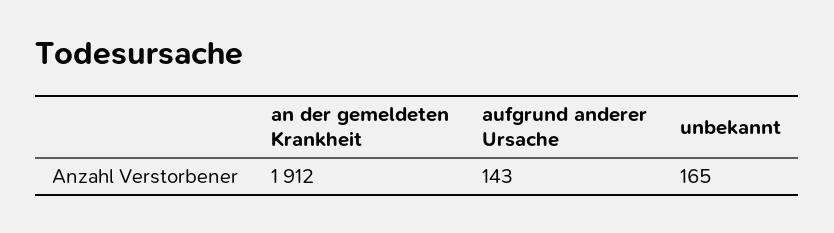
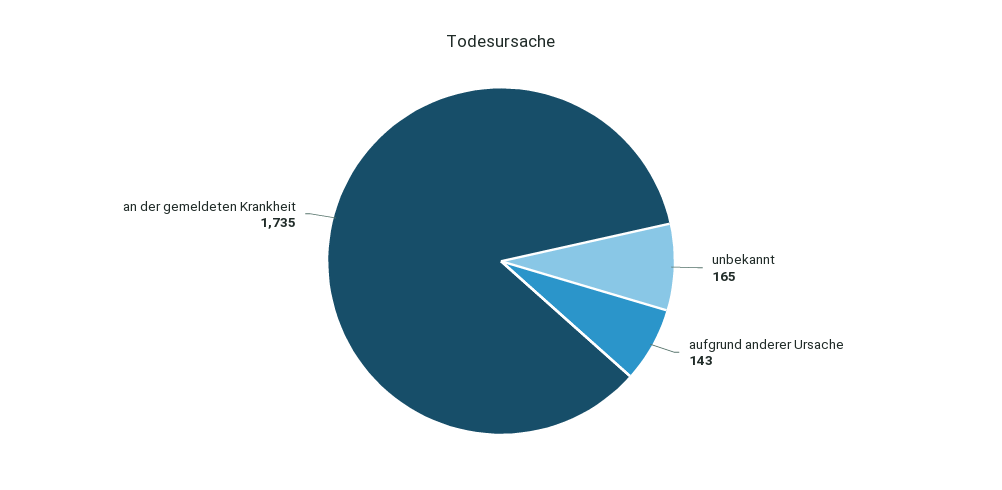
an der gemeldeten Krankheit: 1912 -> 1735

